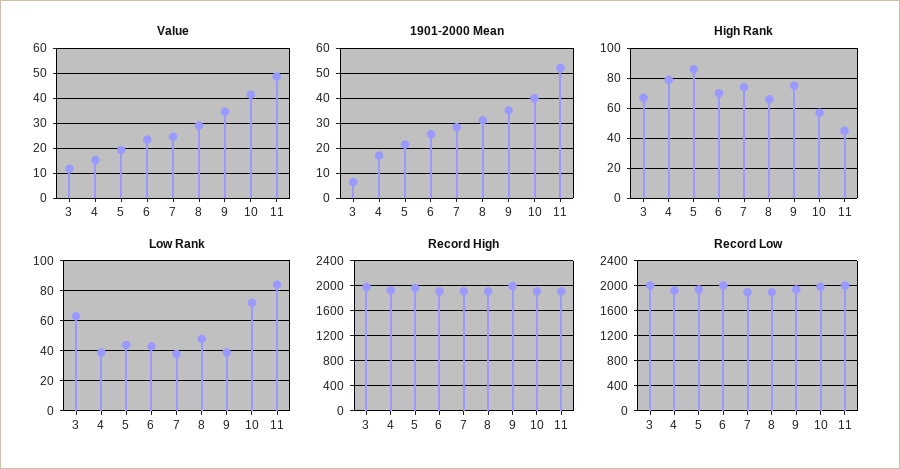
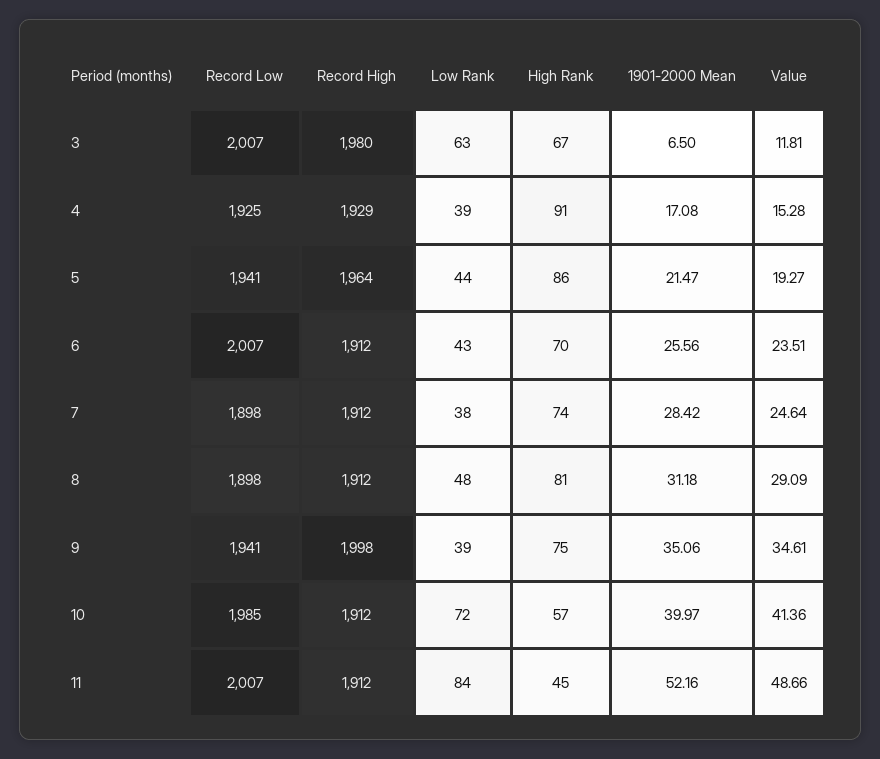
High Rank, 4: 80 -> 91
High Rank, 8: 65 -> 81

